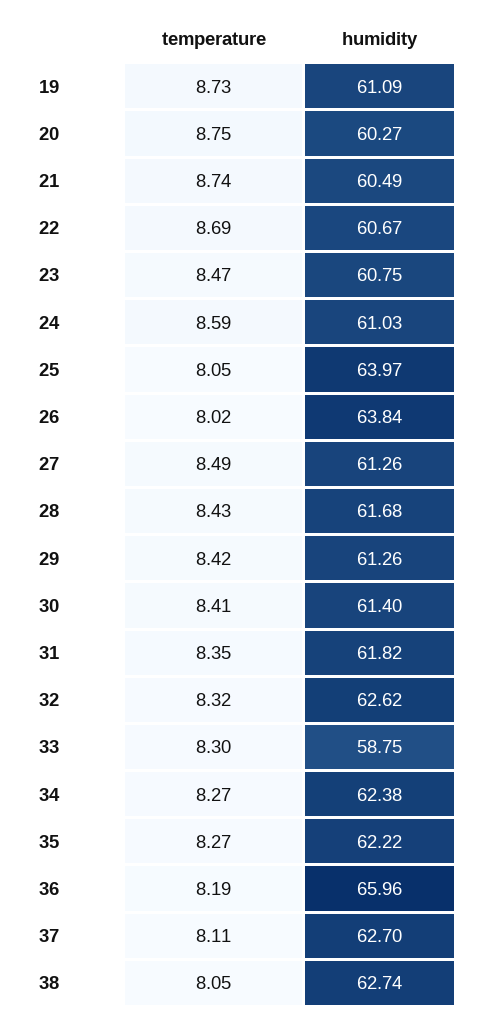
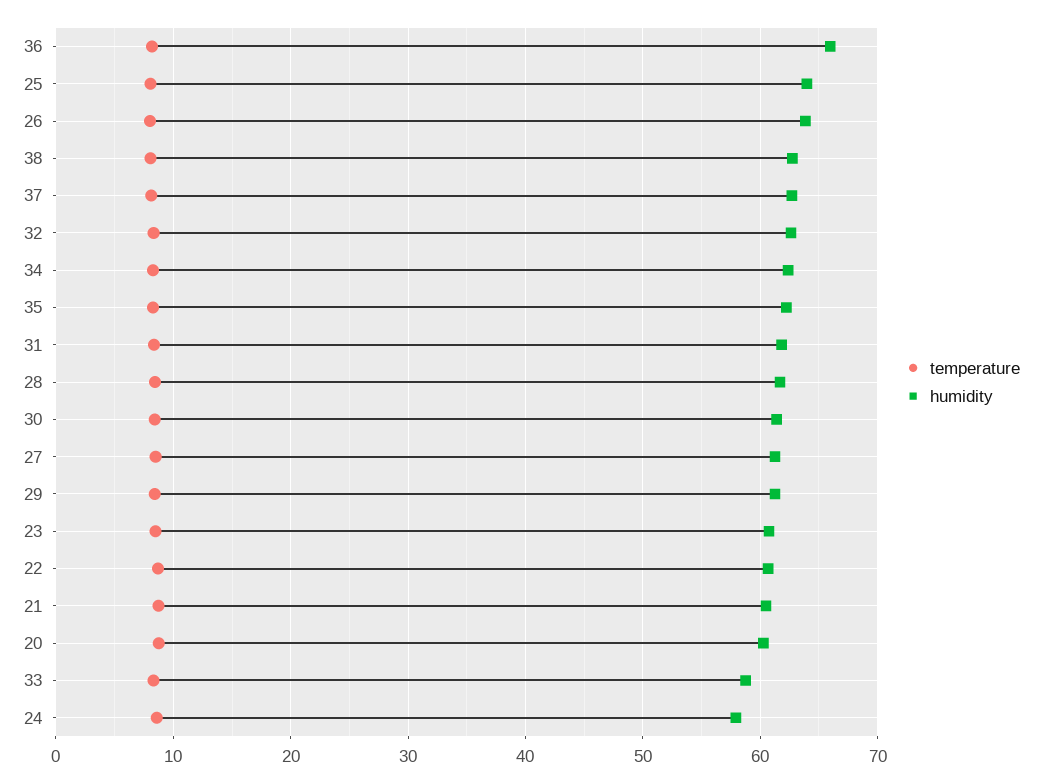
temperature, 19: 8.73 -> none
humidity, 19: 61.09 -> none
humidity, 24: 61.03 -> 58

